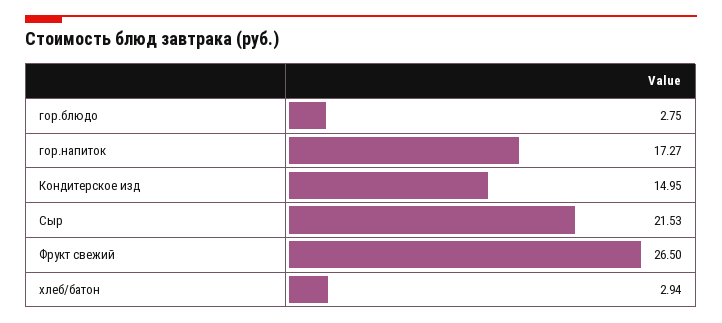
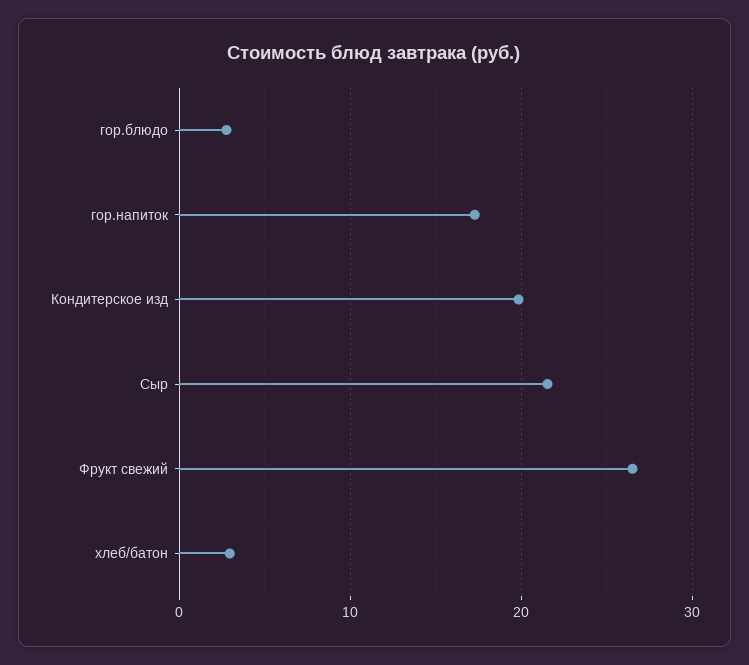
Кондитерское изд: 14.95 -> 20

